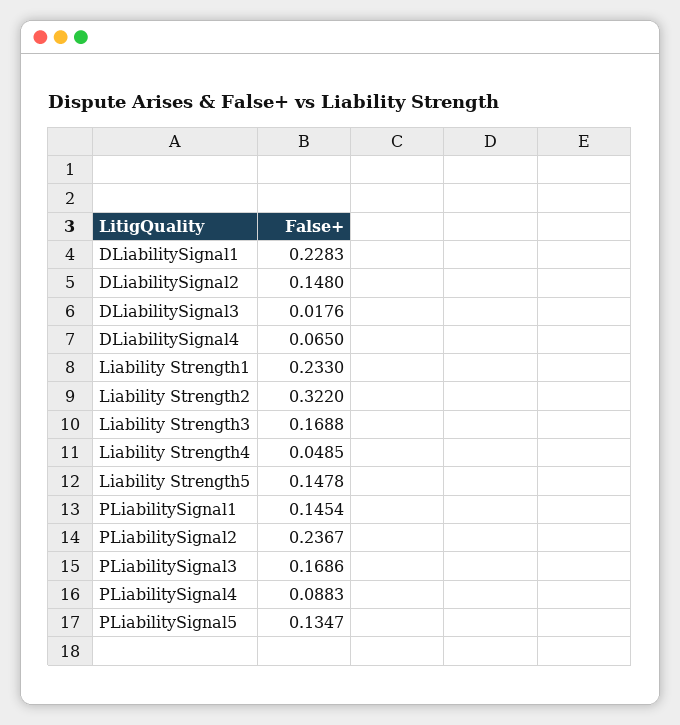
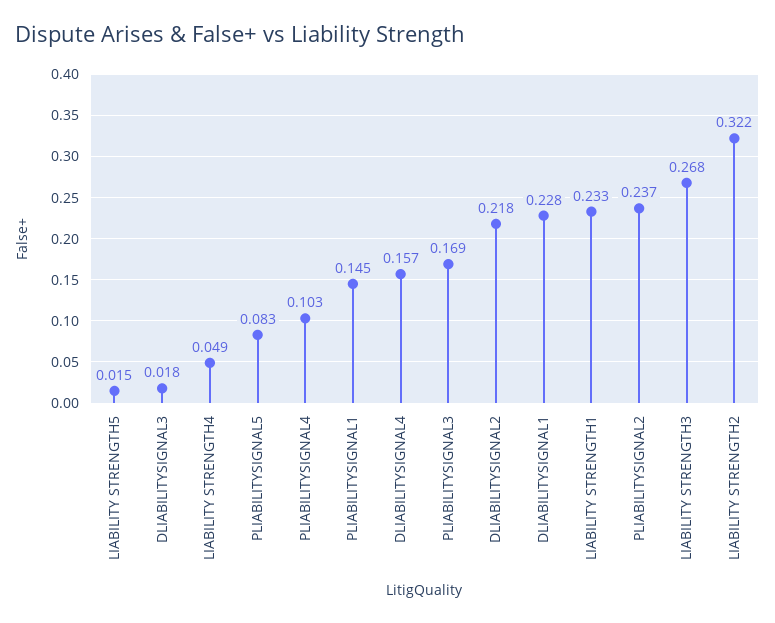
DLiabilitySignal2: 0.148 -> 0.218
DLiabilitySignal4: 0.065 -> 0.157
Liability Strength3: 0.1688 -> 0.268
Liability Strength5: 0.1478 -> 0.015
PLiabilitySignal4: 0.0883 -> 0.103
PLiabilitySignal5: 0.1347 -> 0.083

